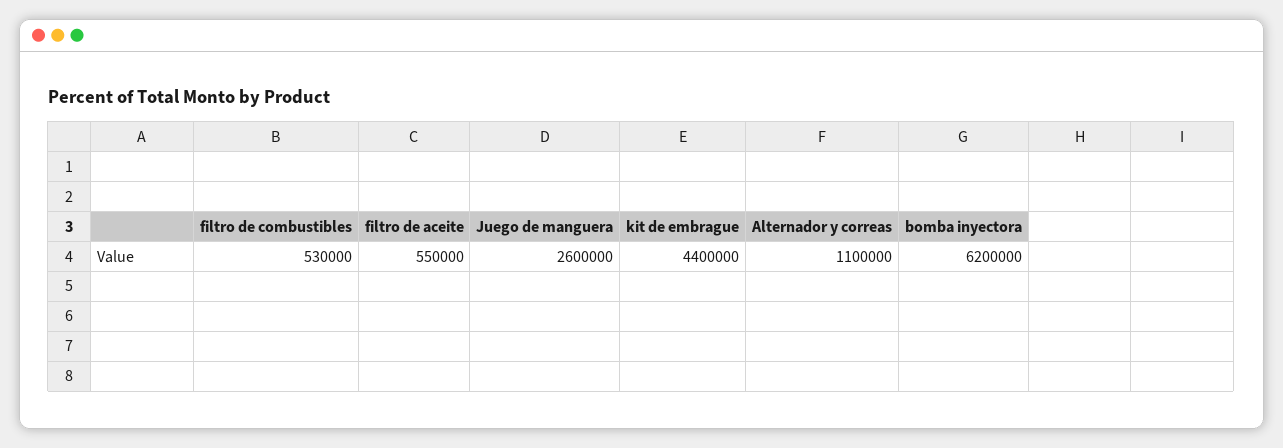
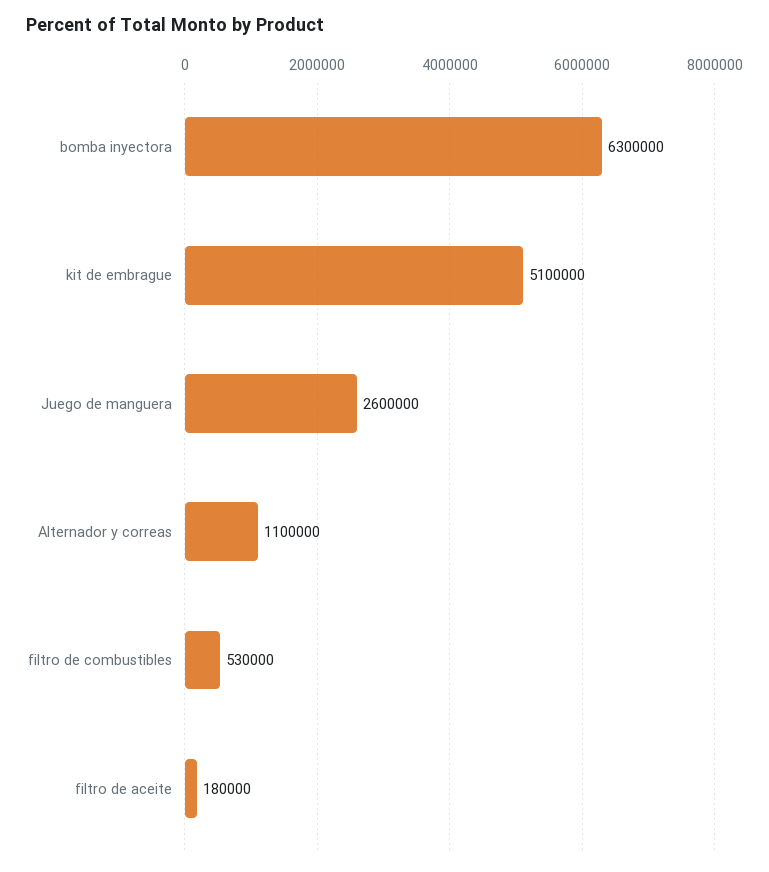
filtro de aceite: 550000 -> 180000
kit de embrague: 4400000 -> 5100000
bomba inyectora: 6200000 -> 6300000

